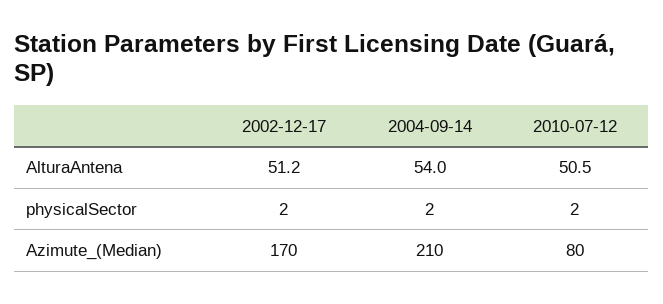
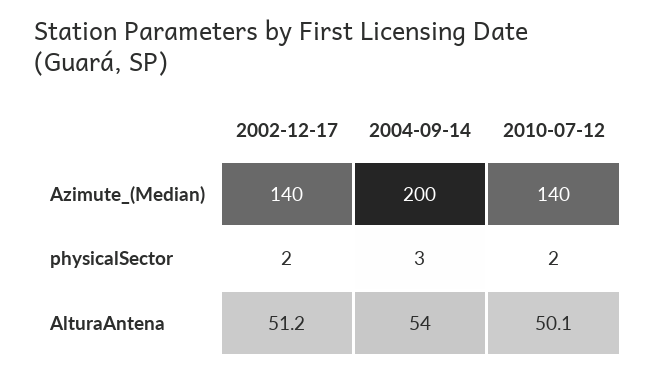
2010-07-12, AlturaAntena: 50.5 -> 50.1
2004-09-14, physicalSector: 2 -> 3
2002-12-17, Azimute_(Median): 170 -> 140
2004-09-14, Azimute_(Median): 210 -> 200
2010-07-12, Azimute_(Median): 80 -> 140

